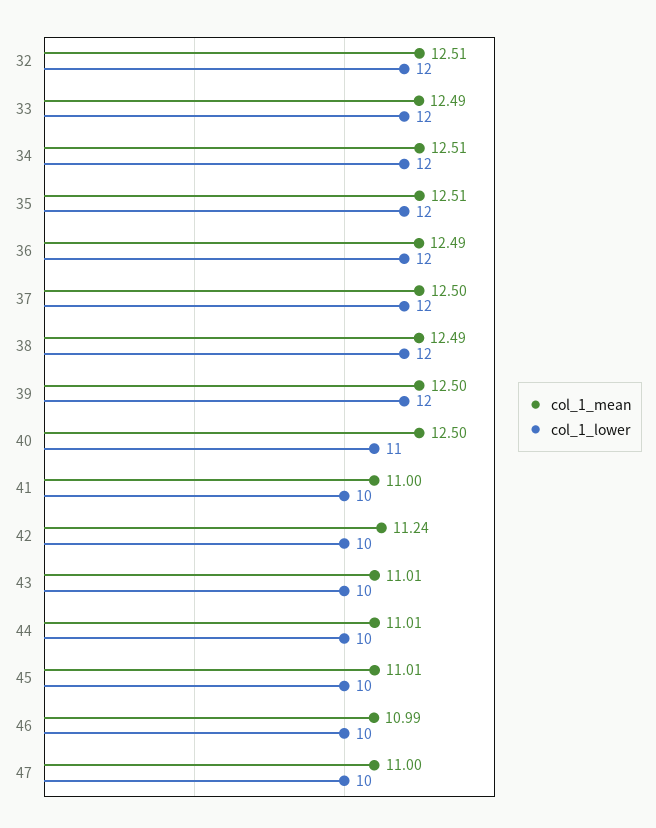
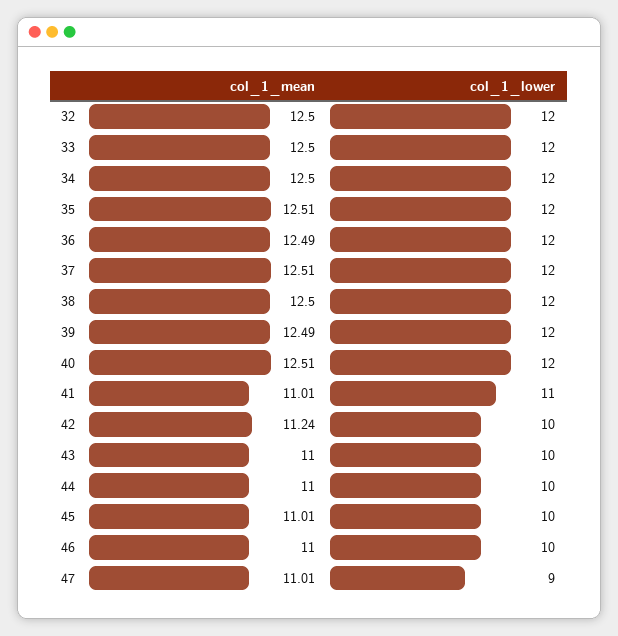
col_1_mean, 32: 12.51 -> 12.5
col_1_mean, 33: 12.49 -> 12.5
col_1_mean, 34: 12.51 -> 12.5
col_1_mean, 37: 12.5 -> 12.51
col_1_mean, 38: 12.49 -> 12.5
col_1_mean, 39: 12.5 -> 12.49
col_1_mean, 40: 12.5 -> 12.51
col_1_lower, 40: 11 -> 12
col_1_mean, 41: 11 -> 11.01
col_1_lower, 41: 10 -> 11
col_1_mean, 43: 11.01 -> 11
col_1_mean, 44: 11.01 -> 11
col_1_mean, 46: 10.99 -> 11
col_1_mean, 47: 11 -> 11.01
col_1_lower, 47: 10 -> 9

